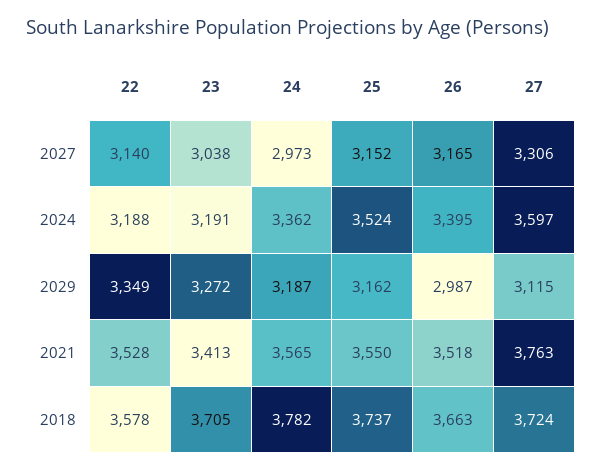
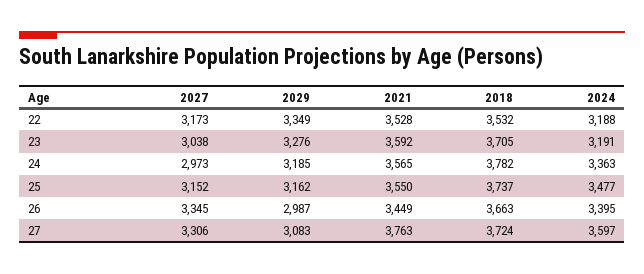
22, 2027: 3140 -> 3173
26, 2027: 3165 -> 3345
24, 2024: 3362 -> 3363
25, 2024: 3524 -> 3477
23, 2029: 3272 -> 3276
24, 2029: 3187 -> 3185
27, 2029: 3115 -> 3083
23, 2021: 3413 -> 3592
26, 2021: 3518 -> 3449
22, 2018: 3578 -> 3532

